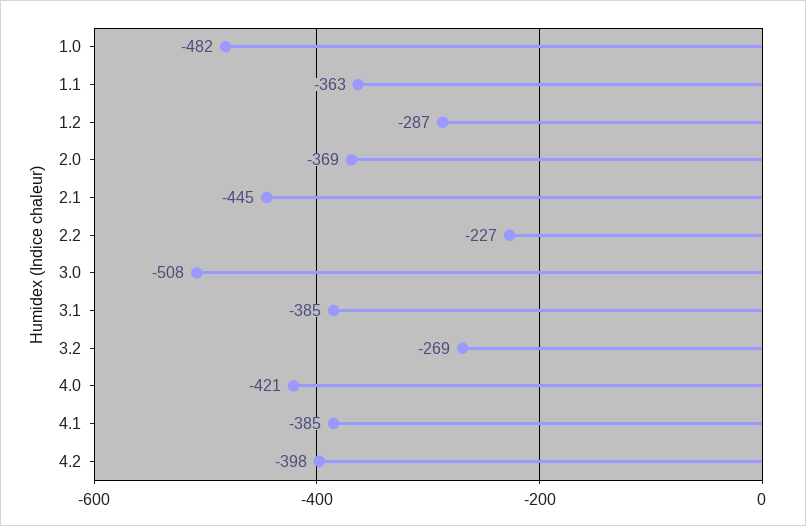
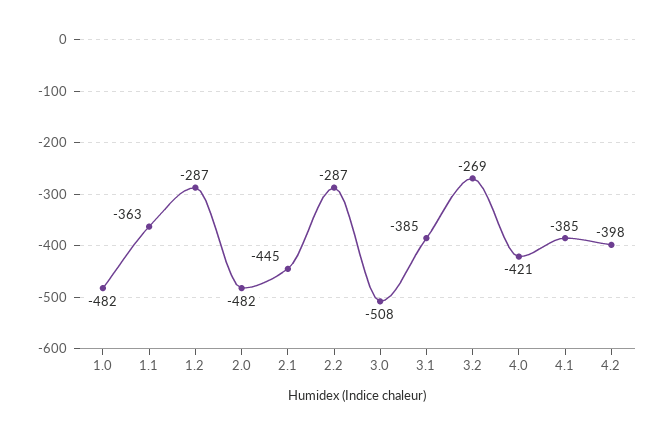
2.0: -369 -> -482
2.2: -227 -> -287

